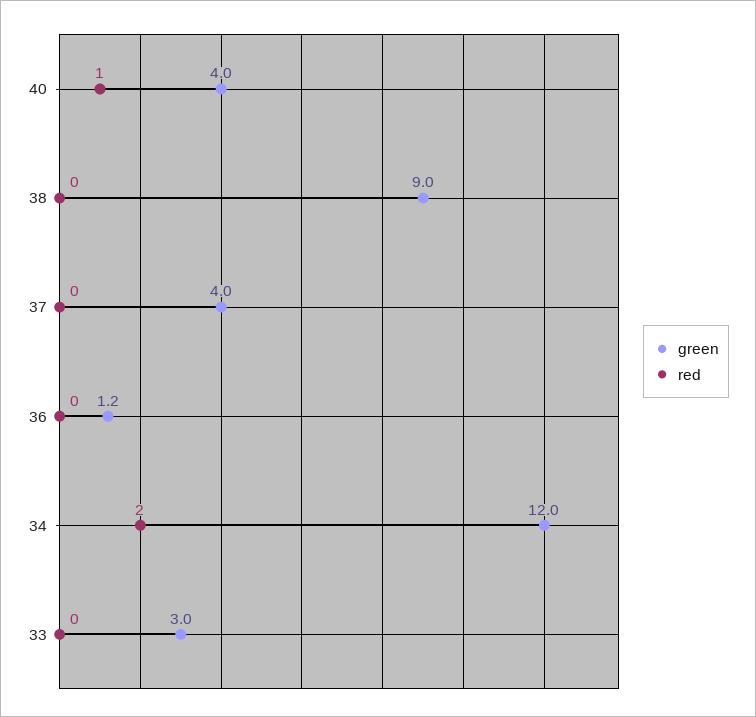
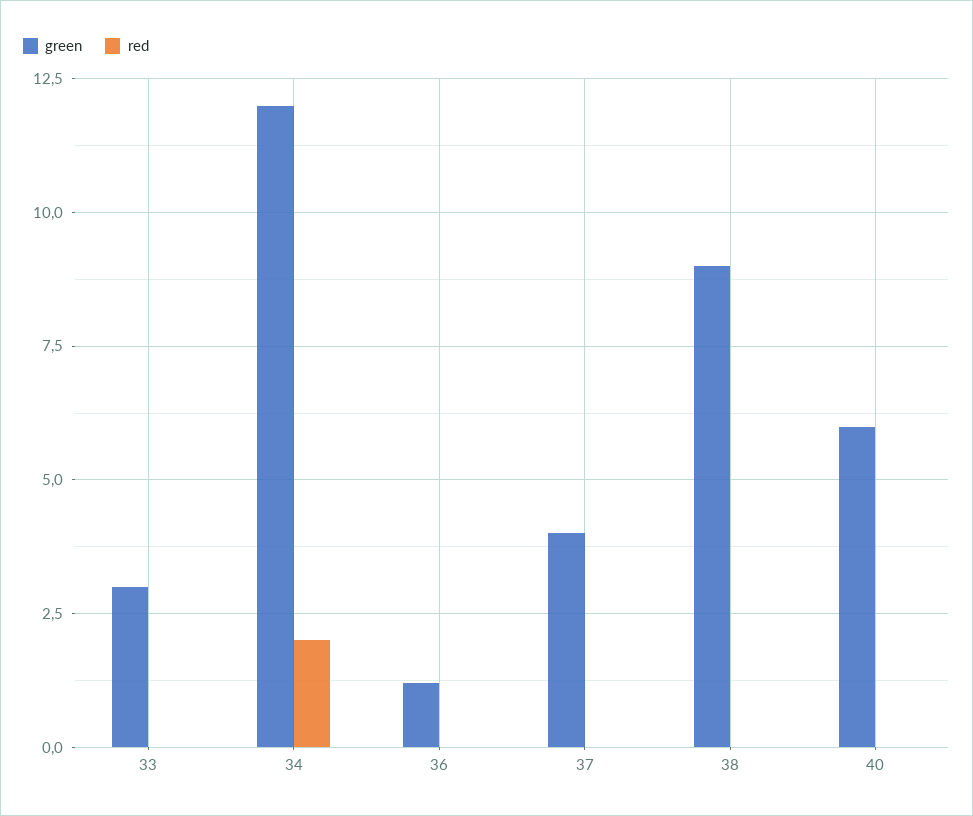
green, 40: 4 -> 6
red, 40: 1 -> 0

